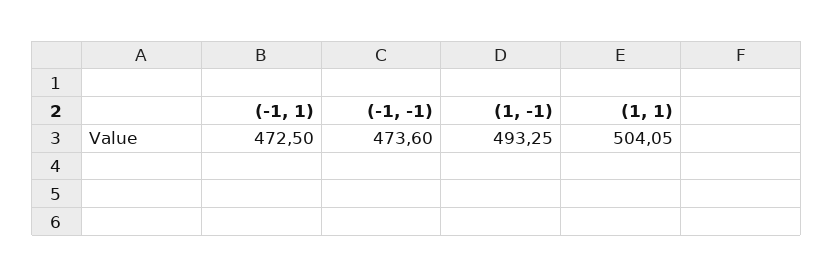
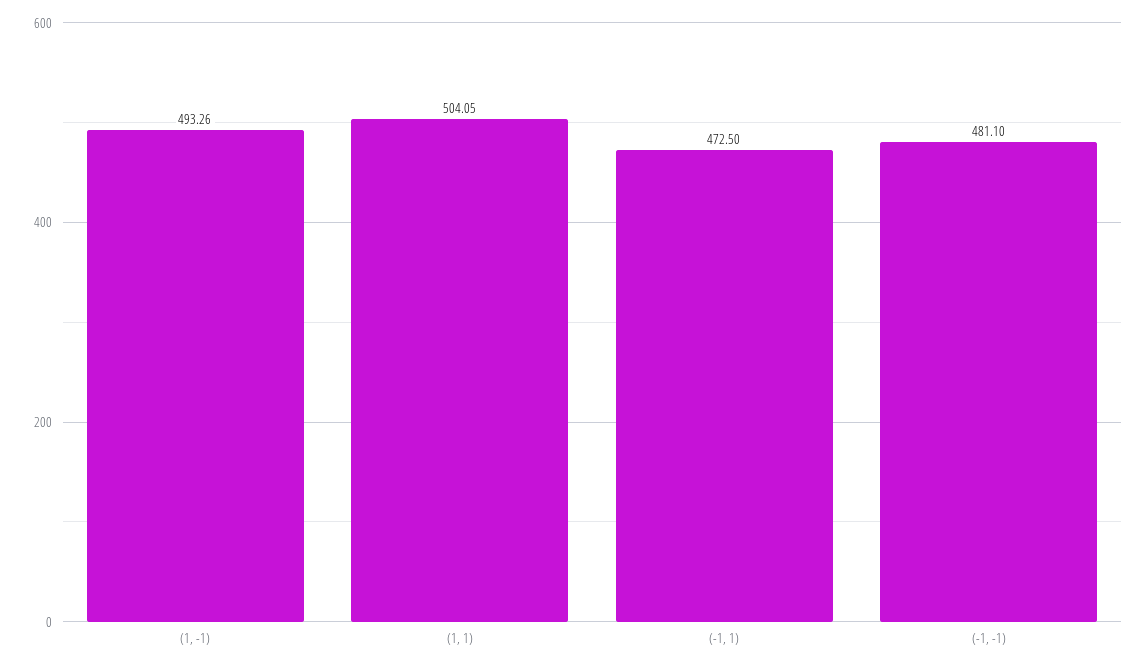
(-1, -1): 473.6 -> 481.1
(1, -1): 493.25 -> 493.26

